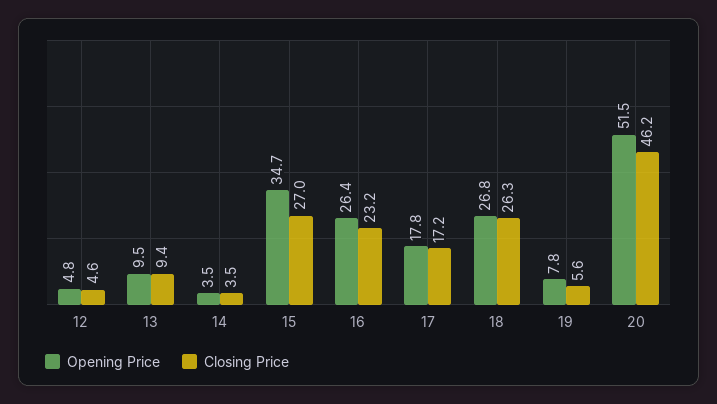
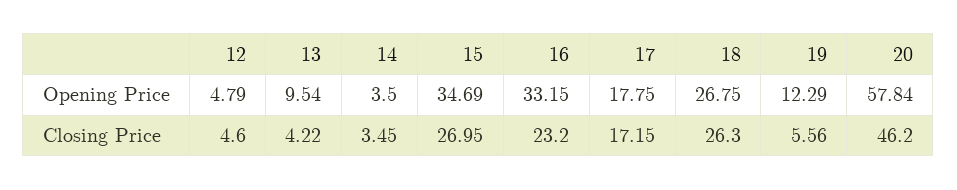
Closing Price, 13: 9.4 -> 4.22
Opening Price, 16: 26.4 -> 33.15
Opening Price, 19: 7.8 -> 12.29
Opening Price, 20: 51.5 -> 57.84

